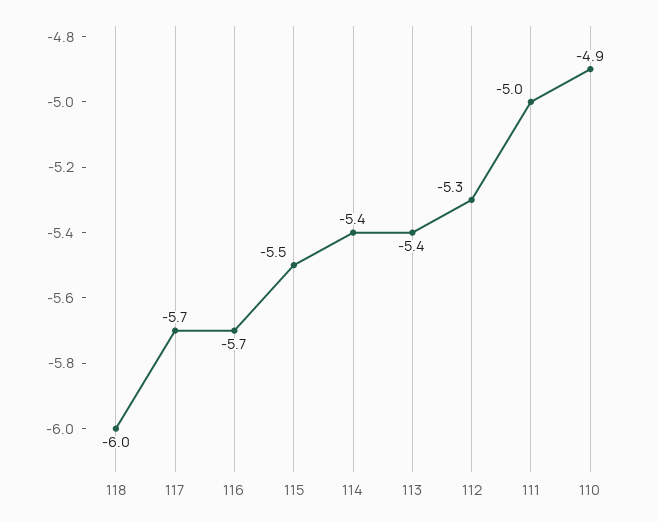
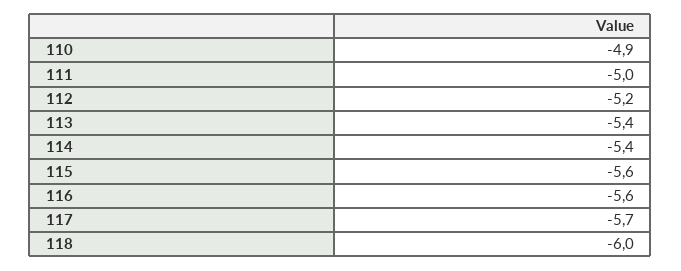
116: -5.7 -> -5.6
115: -5.5 -> -5.6
112: -5.3 -> -5.2

